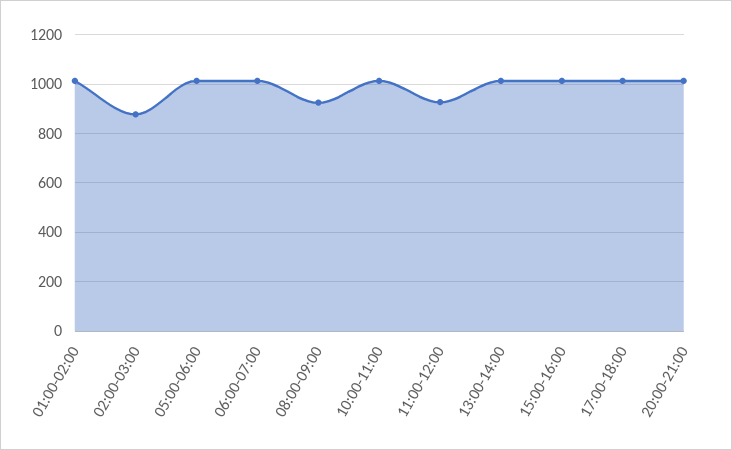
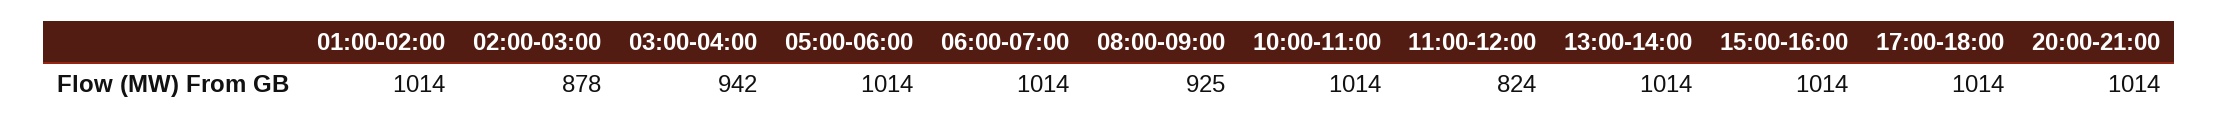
11:00-12:00: 925 -> 824
03:00-04:00: none -> 942

